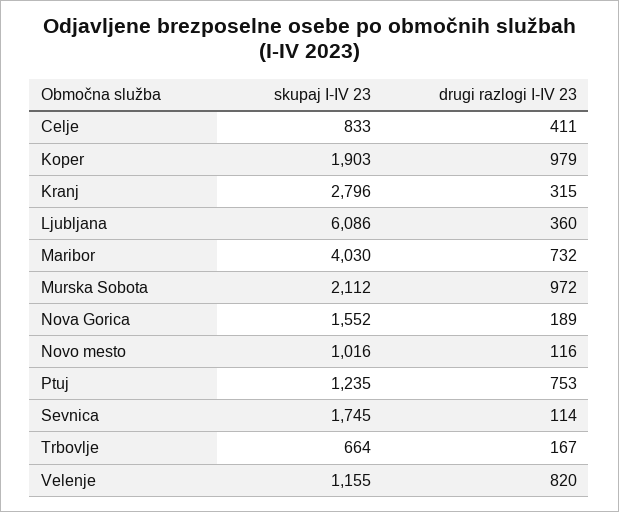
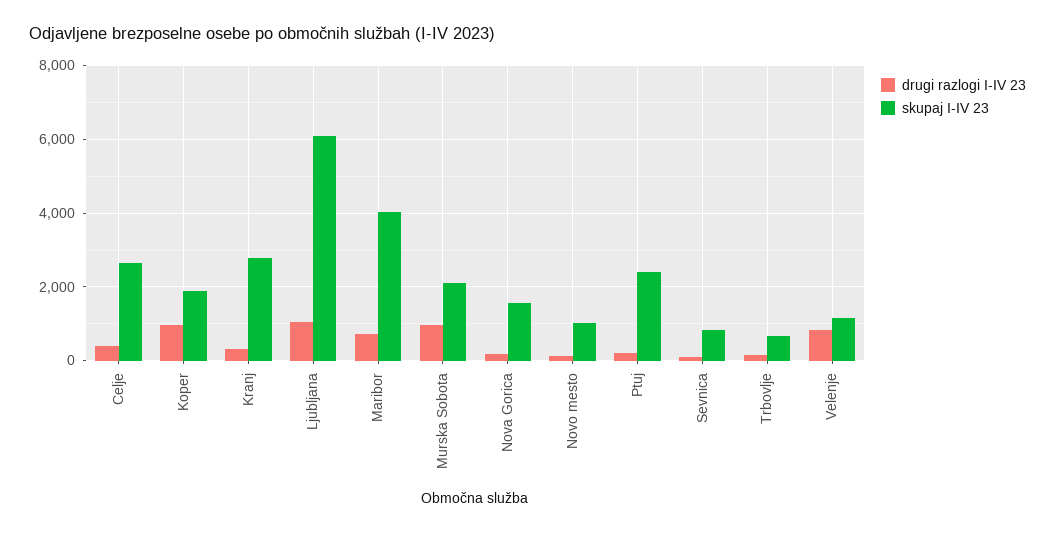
skupaj I-IV 23, Celje: 833 -> 2600
drugi razlogi I-IV 23, Ljubljana: 360 -> 1000
skupaj I-IV 23, Ptuj: 1235 -> 2400
drugi razlogi I-IV 23, Ptuj: 753 -> 200
skupaj I-IV 23, Sevnica: 1745 -> 800

